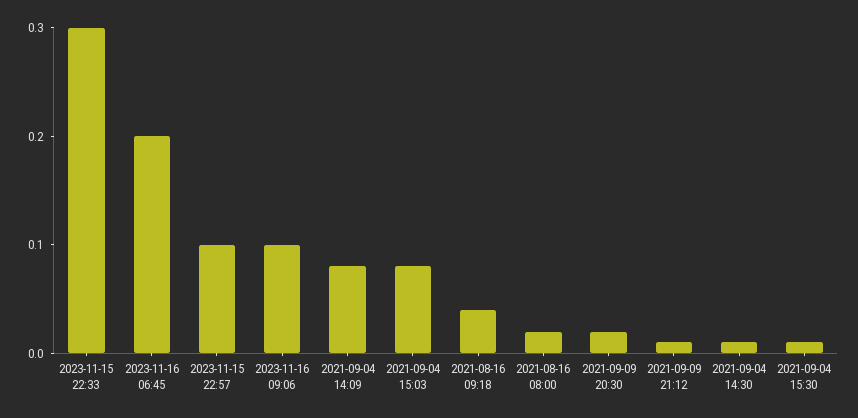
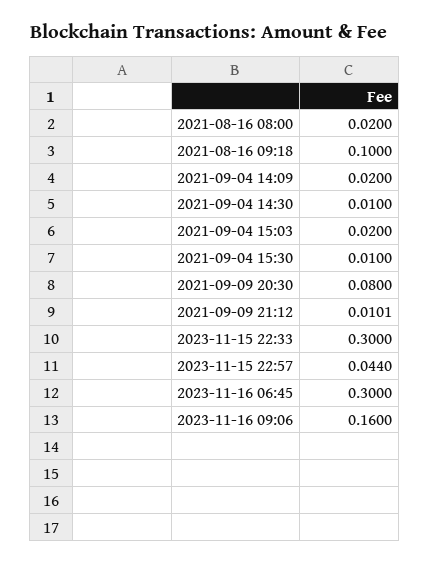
2023-11-16 06:45: 0.2 -> 0.3
2023-11-15 22:57: 0.1 -> 0.044
2023-11-16 09:06: 0.1 -> 0.16
2021-09-04 14:09: 0.08 -> 0.02
2021-09-04 15:03: 0.08 -> 0.02
2021-08-16 09:18: 0.04 -> 0.1
2021-09-09 20:30: 0.02 -> 0.08

